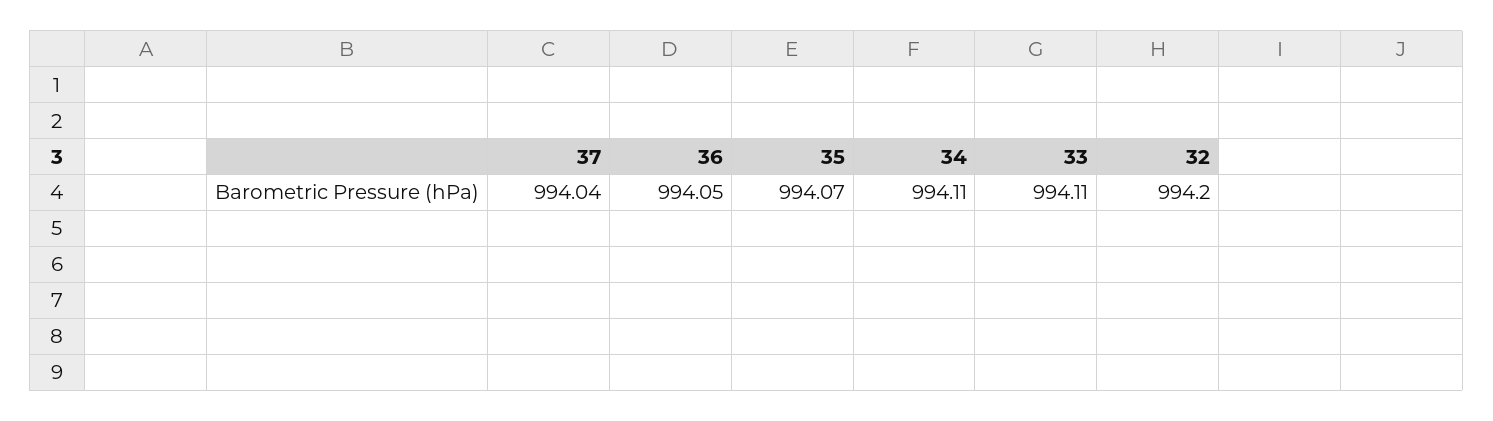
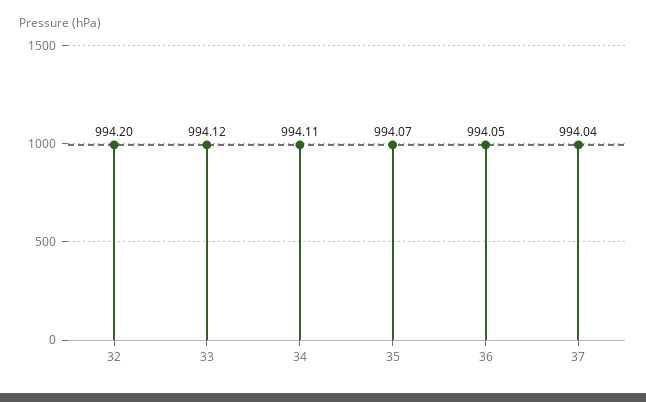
33: 994.11 -> 994.12

